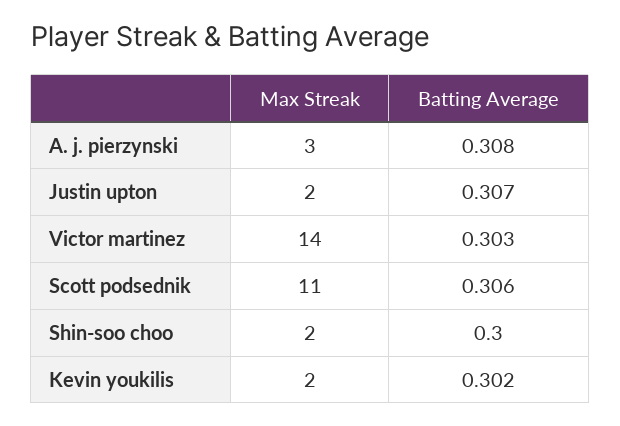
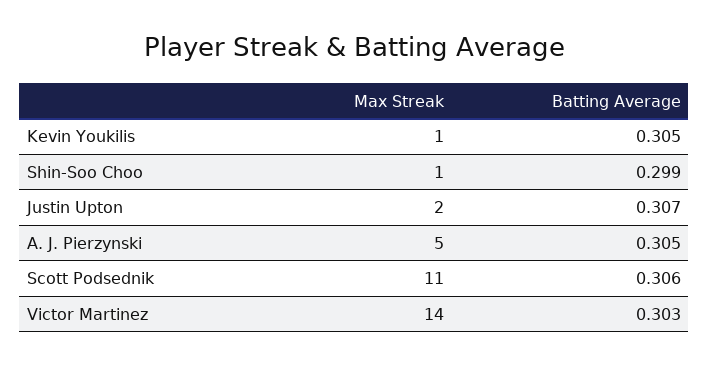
Max Streak, A. j. pierzynski: 3 -> 5
Batting Average, A. j. pierzynski: 0.308 -> 0.305
Max Streak, Shin-soo choo: 2 -> 1
Batting Average, Shin-soo choo: 0.3 -> 0.299
Max Streak, Kevin youkilis: 2 -> 1
Batting Average, Kevin youkilis: 0.302 -> 0.305

